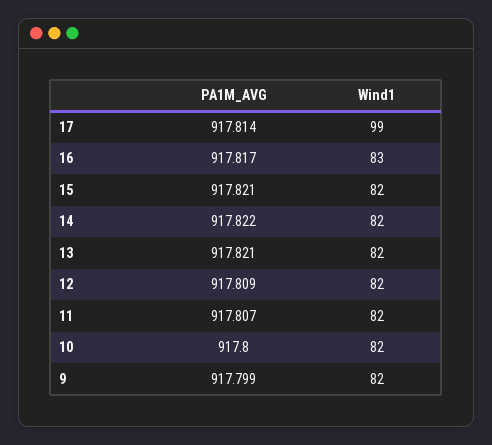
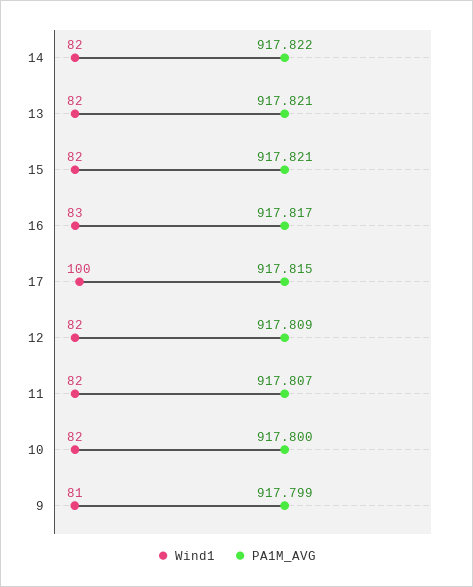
PA1M_AVG, 17: 917.814 -> 917.815
Wind1, 17: 99 -> 100
Wind1, 9: 82 -> 81

